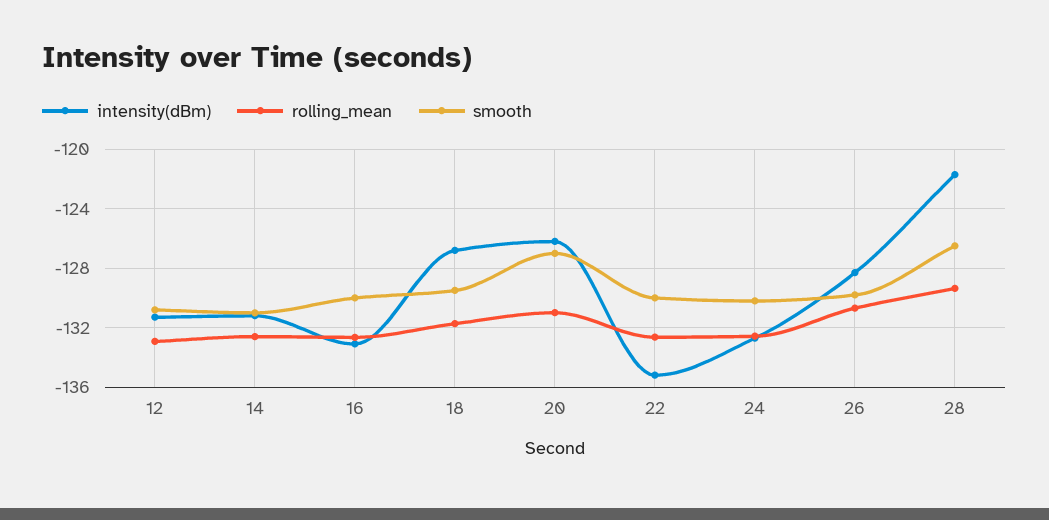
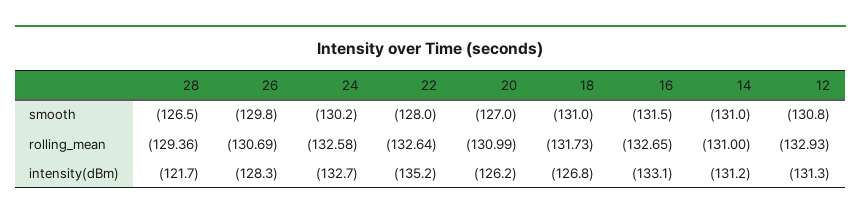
rolling_mean, 14: -132.5 -> -131
smooth, 16: -130 -> -131.5
smooth, 18: -129.5 -> -131
smooth, 22: -130 -> -128

